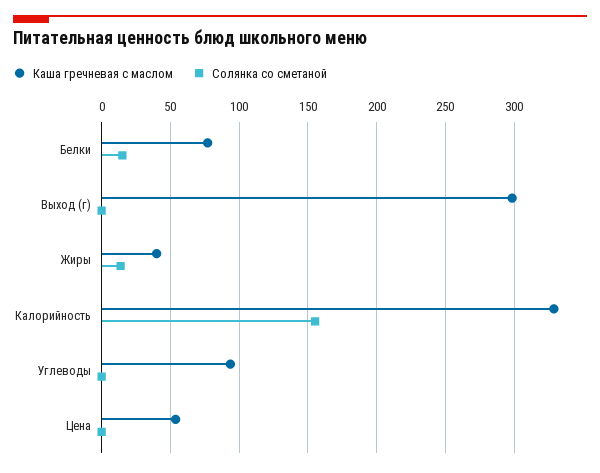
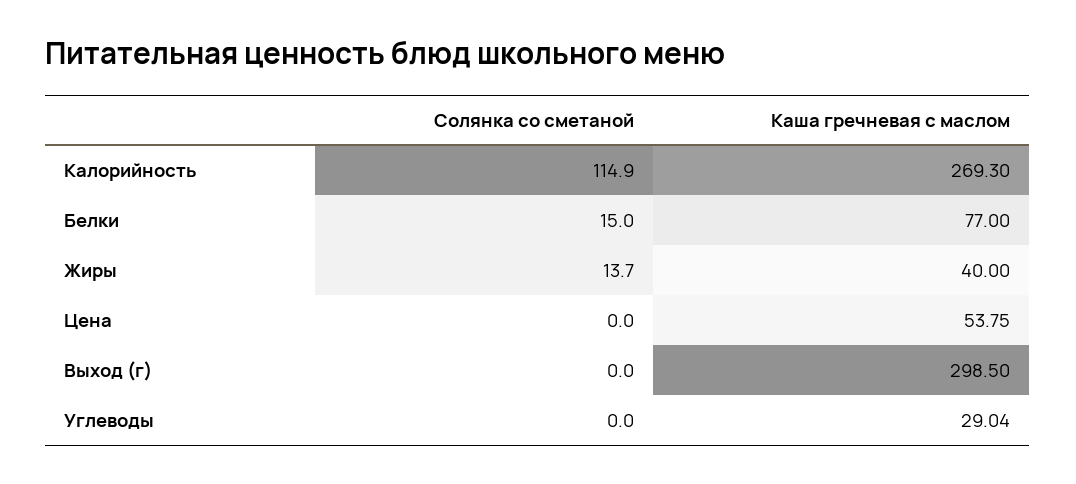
Каша гречневая с маслом, Калорийность: 330 -> 269.3
Солянка со сметаной, Калорийность: 155 -> 114.9
Каша гречневая с маслом, Углеводы: 95 -> 29.04

